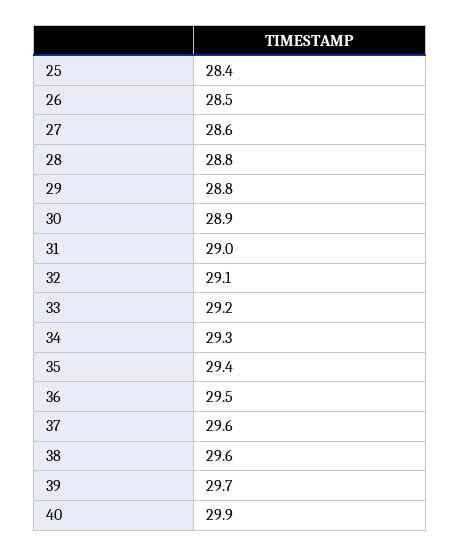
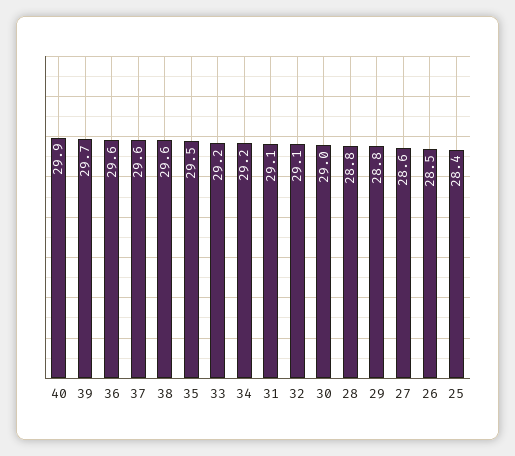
30: 28.9 -> 29
31: 29 -> 29.1
34: 29.3 -> 29.2
35: 29.4 -> 29.5
36: 29.5 -> 29.6

